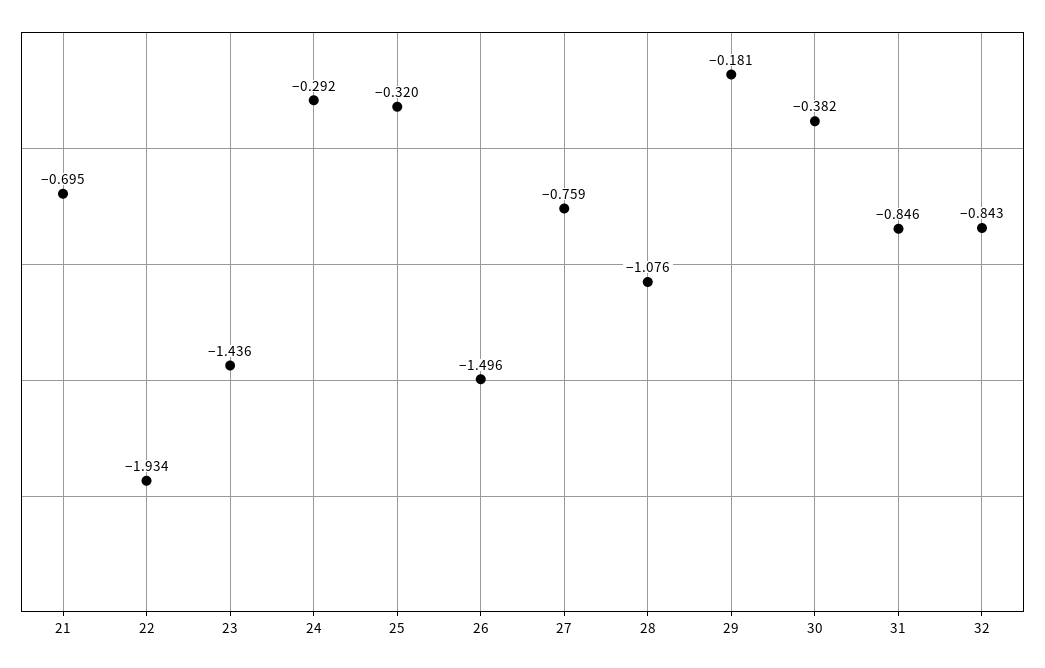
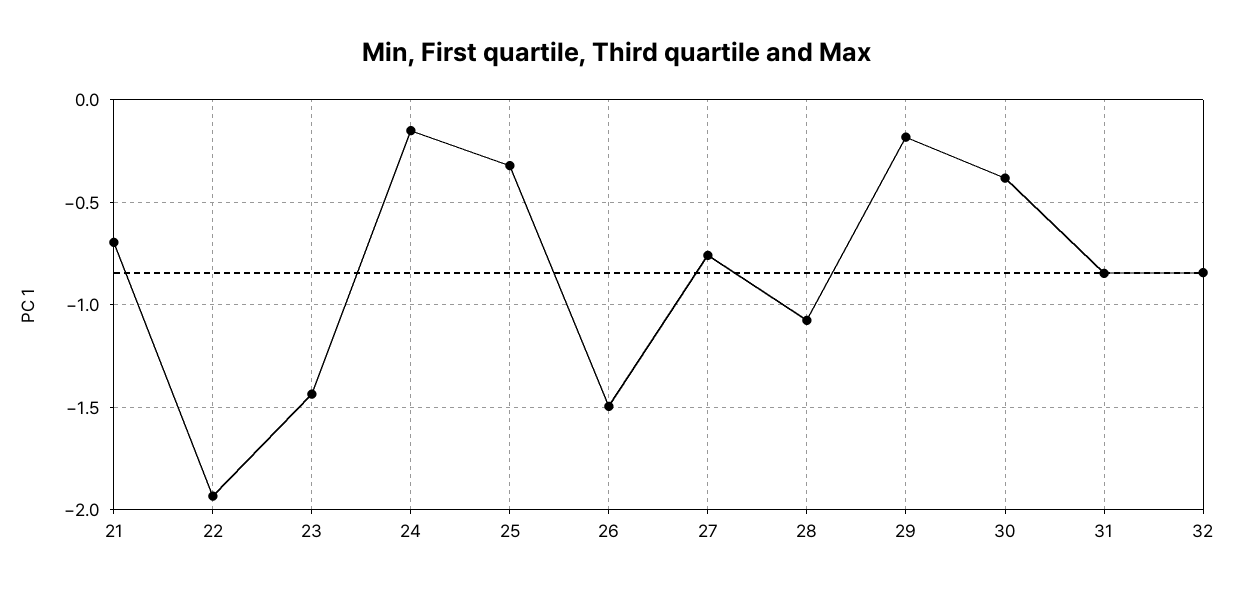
24: -0.292 -> -0.15

